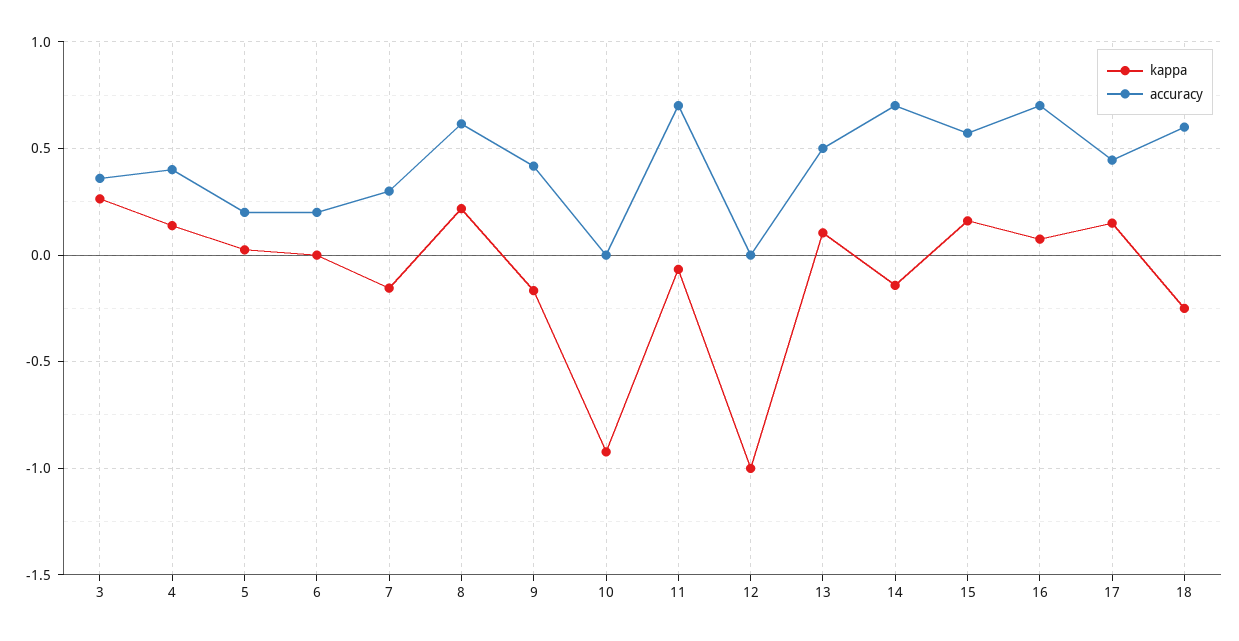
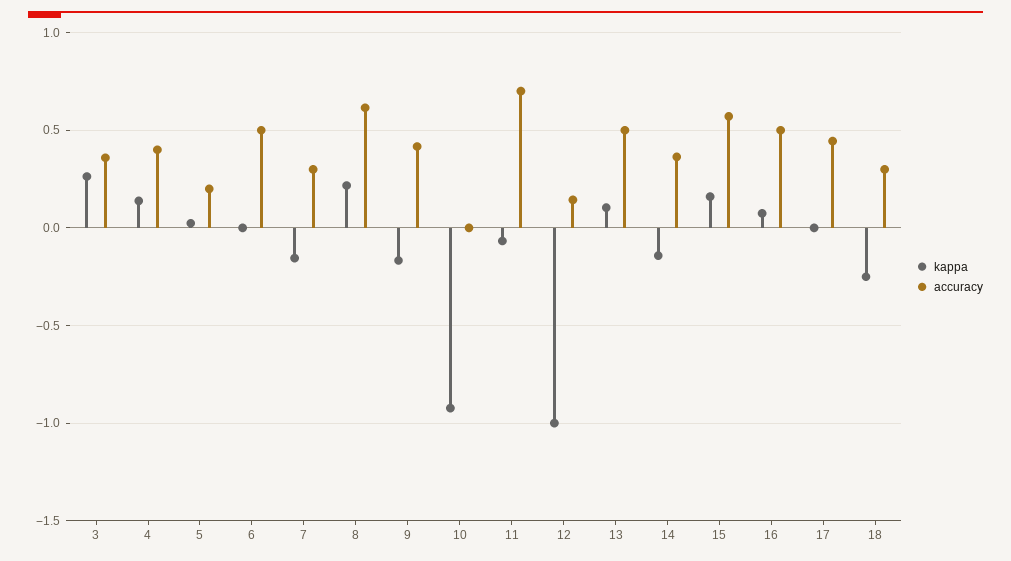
accuracy, 6: 0.2 -> 0.5
accuracy, 12: 0 -> 0.15
accuracy, 14: 0.7 -> 0.35
accuracy, 16: 0.7 -> 0.5
kappa, 17: 0.15 -> 0
accuracy, 18: 0.6 -> 0.3

